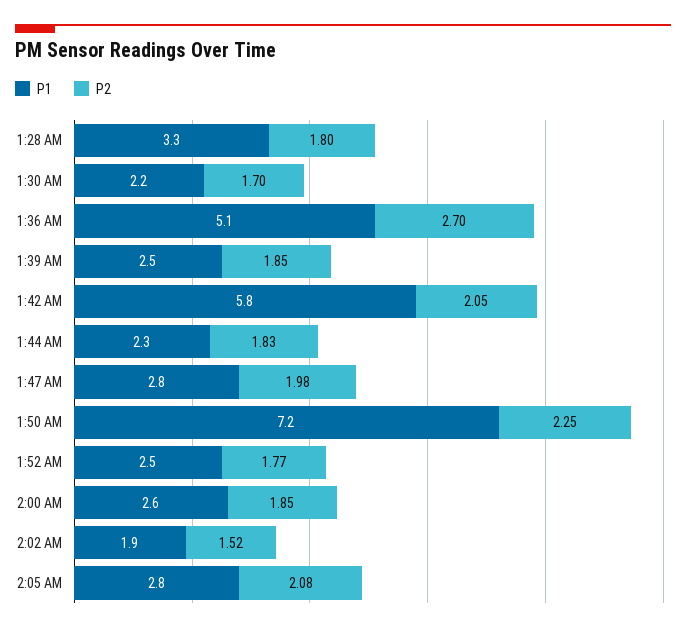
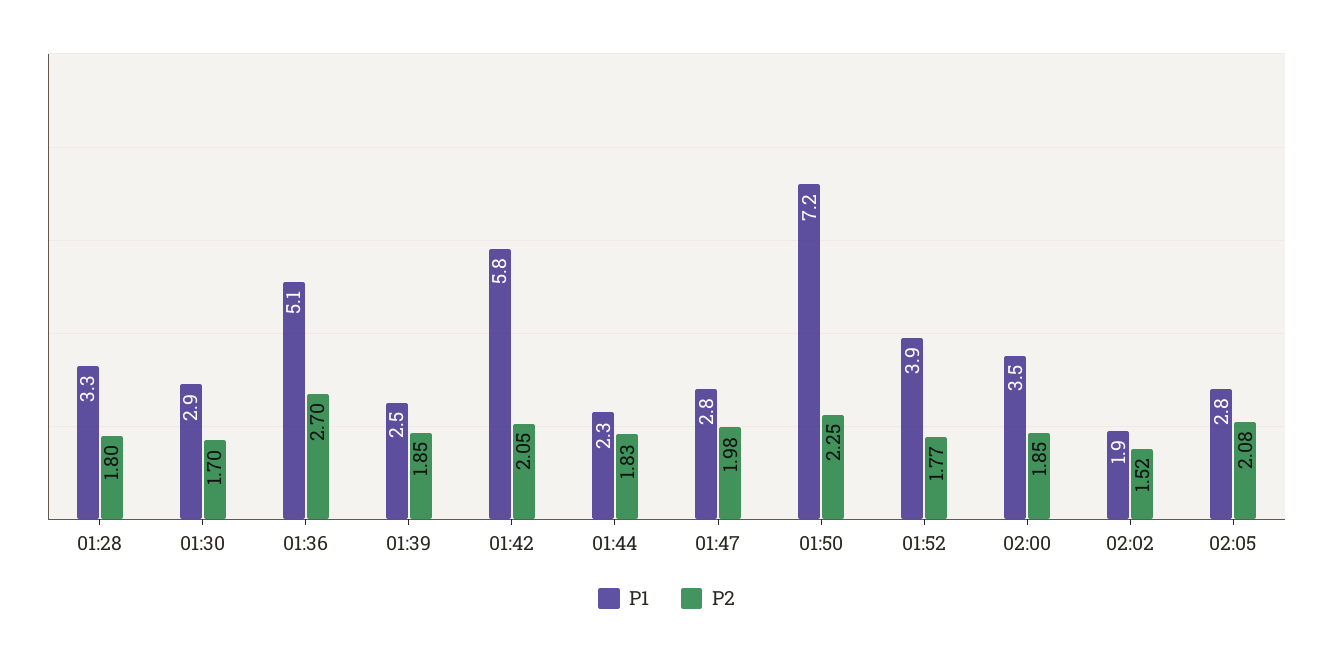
P1, 1:30 AM: 2.2 -> 2.9
P1, 1:52 AM: 2.5 -> 3.9
P1, 2:00 AM: 2.6 -> 3.5

